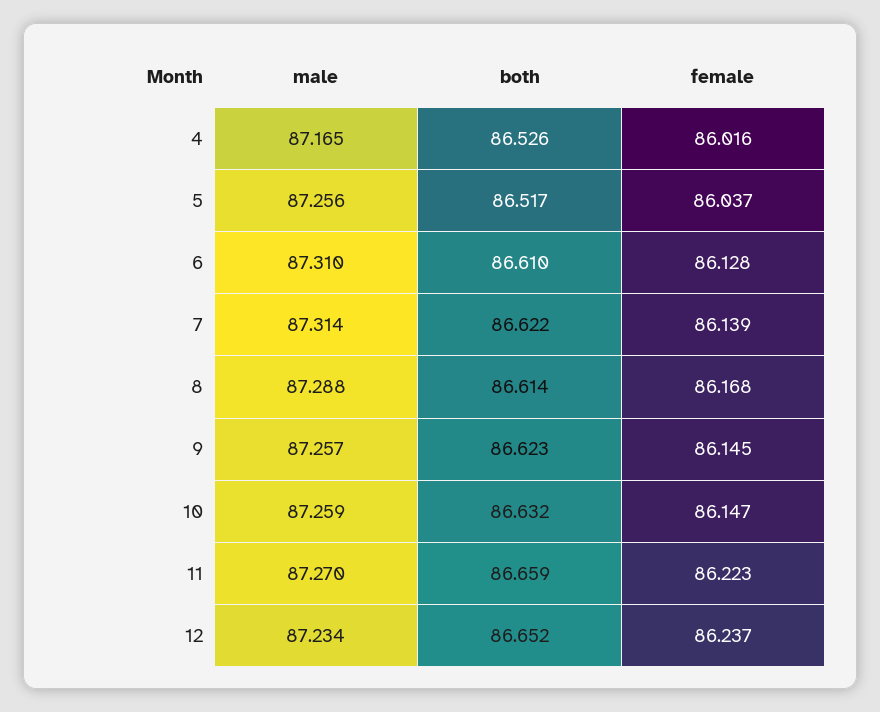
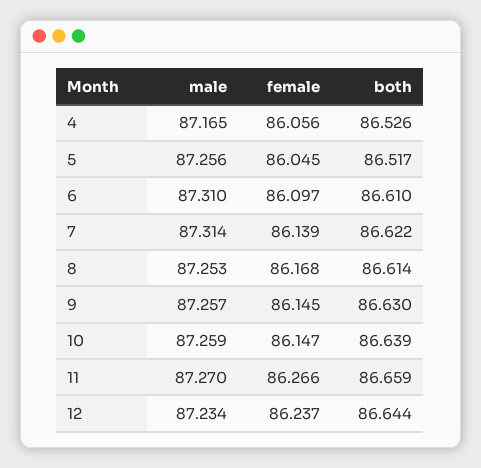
female, 4: 86.016 -> 86.056
female, 5: 86.037 -> 86.045
female, 6: 86.128 -> 86.097
male, 8: 87.288 -> 87.253
both, 9: 86.623 -> 86.63
both, 10: 86.632 -> 86.639
female, 11: 86.223 -> 86.266
both, 12: 86.652 -> 86.644

